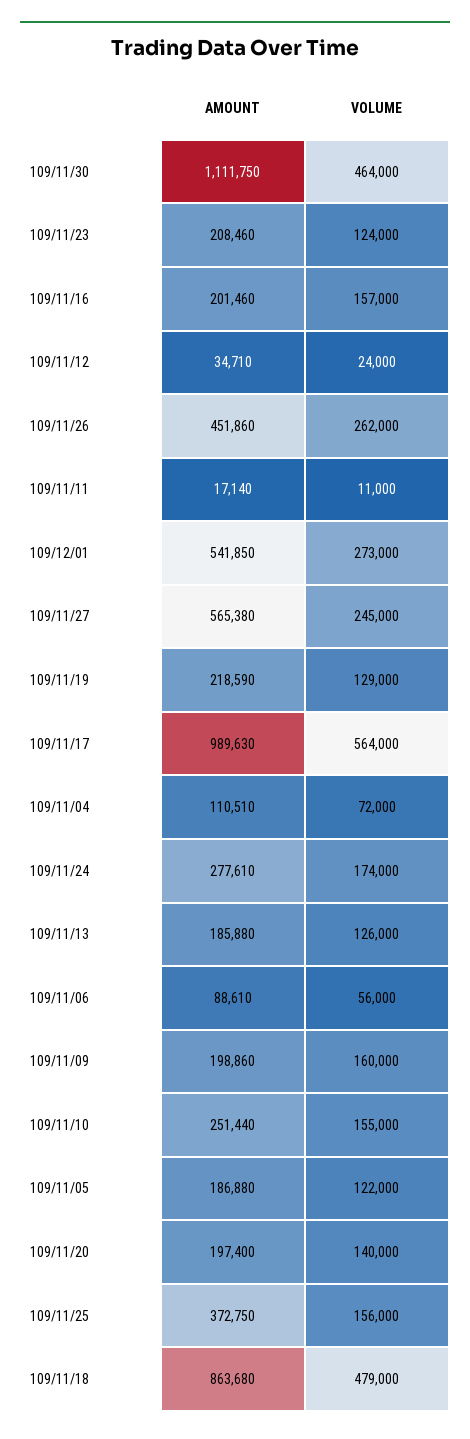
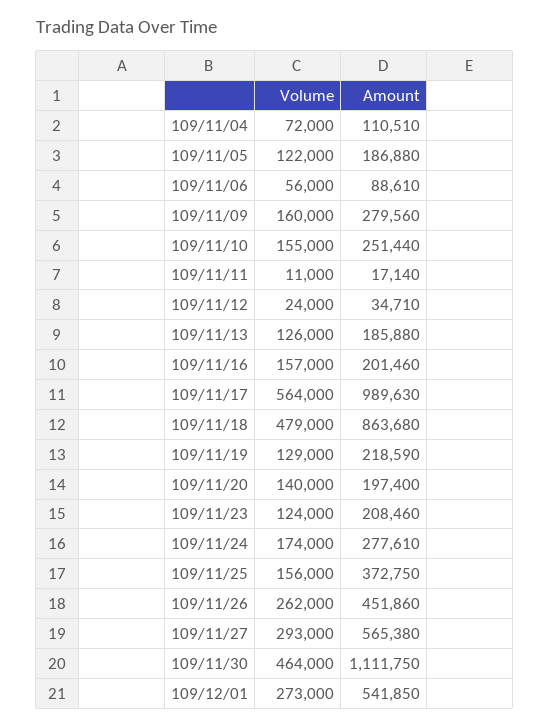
VOLUME, 109/11/27: 245000 -> 293000
AMOUNT, 109/11/09: 198860 -> 279560

